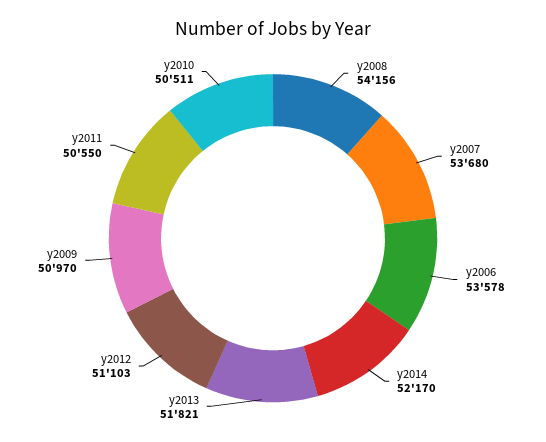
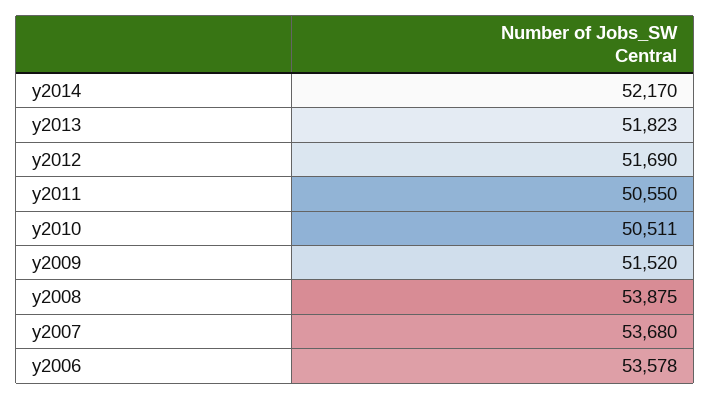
y2008: 54156 -> 53875
y2013: 51821 -> 51823
y2012: 51103 -> 51690
y2009: 50970 -> 51520

